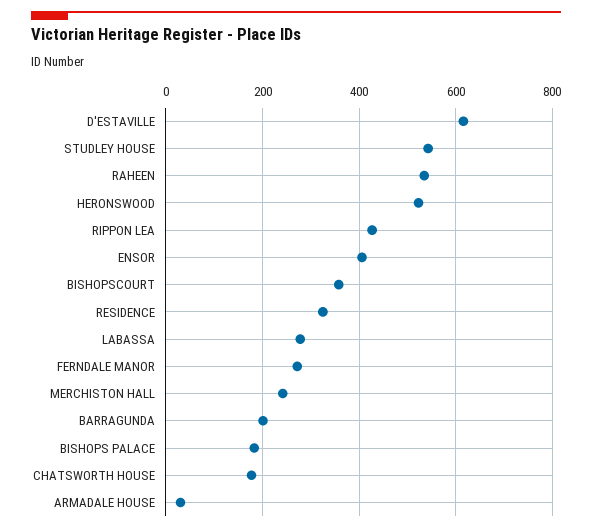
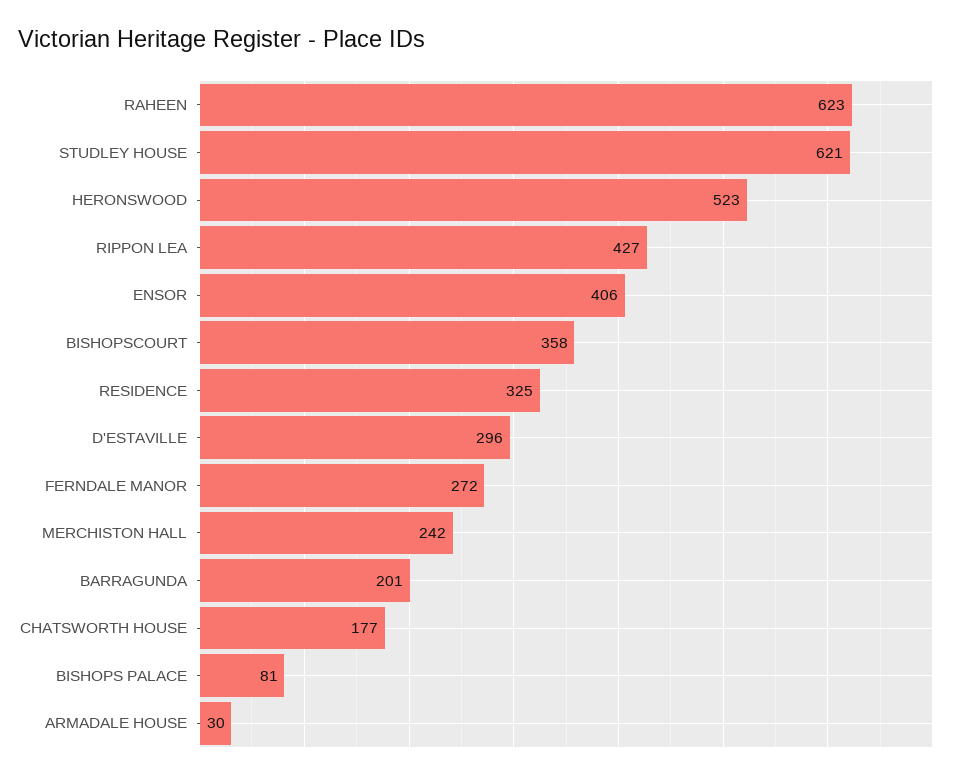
D'ESTAVILLE: 620 -> 296
STUDLEY HOUSE: 540 -> 621
RAHEEN: 540 -> 623
LABASSA: 280 -> none
BISHOPS PALACE: 180 -> 81

